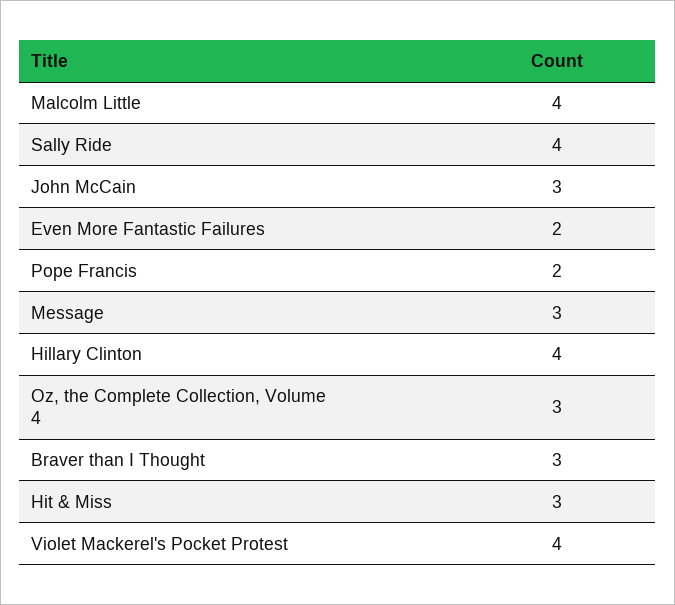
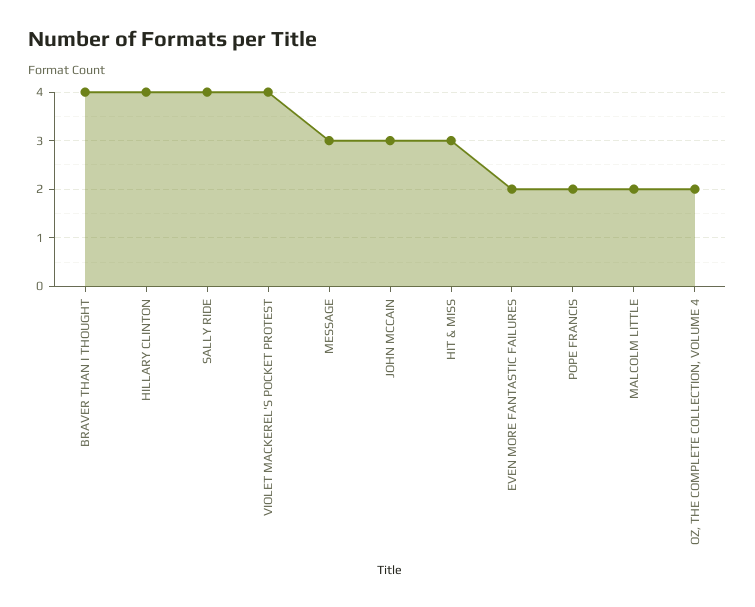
Malcolm Little: 4 -> 2
Oz, the Complete Collection, Volume 4: 3 -> 2
Braver than I Thought: 3 -> 4

